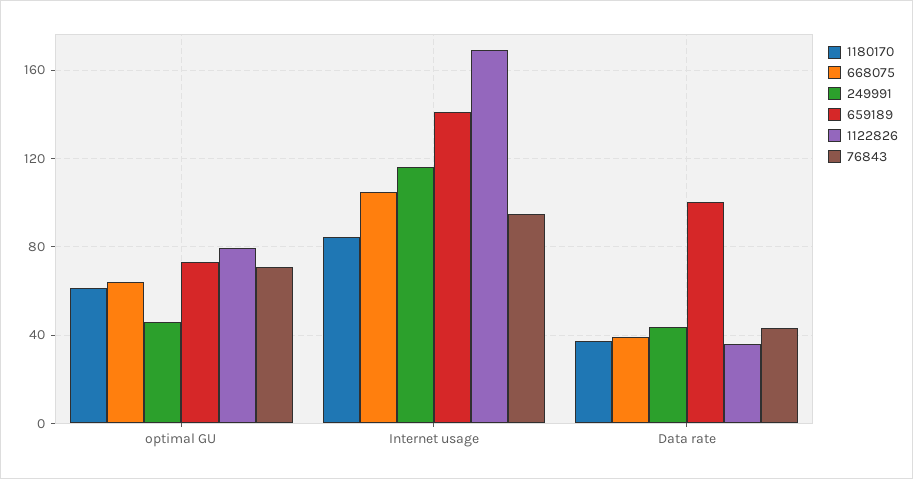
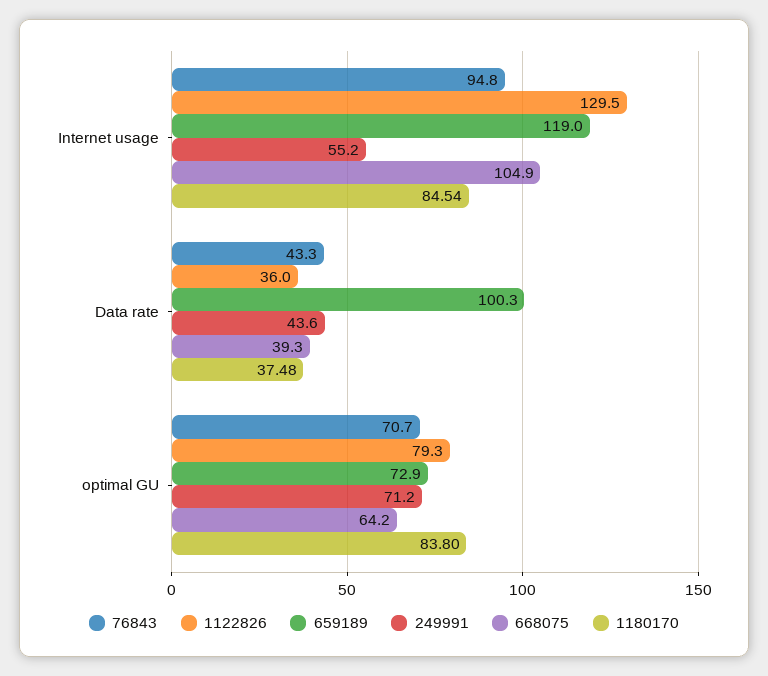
1180170, optimal GU: 60 -> 83.8
249991, optimal GU: 45 -> 71.2
249991, Internet usage: 115 -> 55.2
659189, Internet usage: 140 -> 119
1122826, Internet usage: 170 -> 129.5

